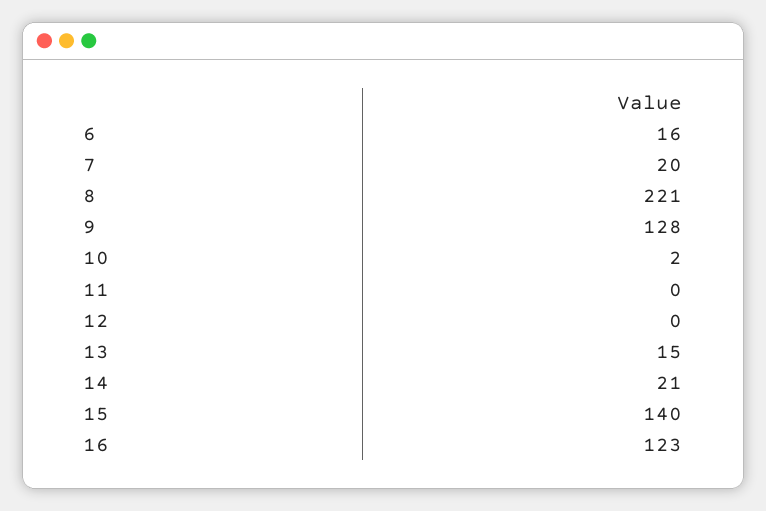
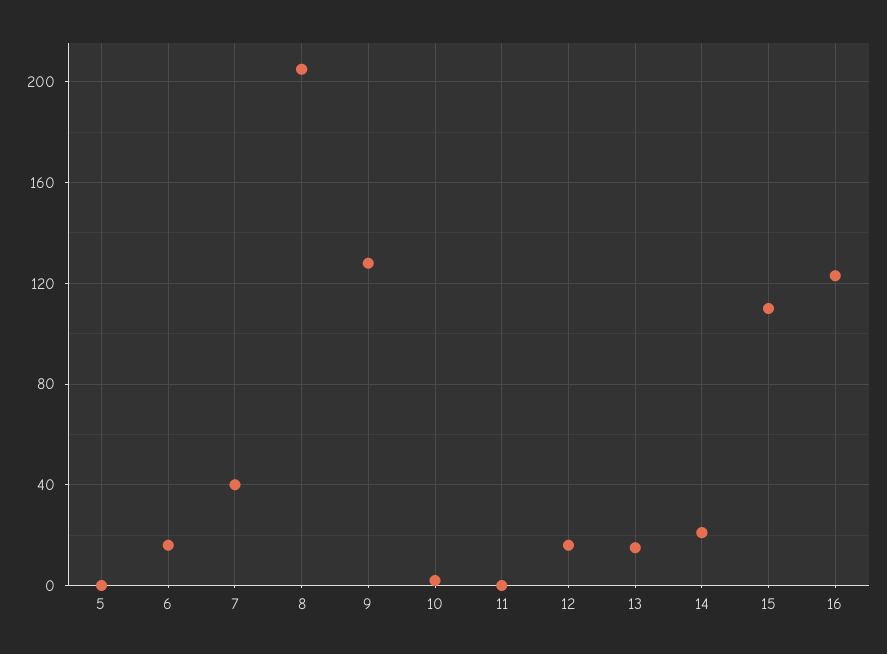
7: 20 -> 40
8: 221 -> 205
12: 0 -> 15
15: 140 -> 110
5: none -> 0

